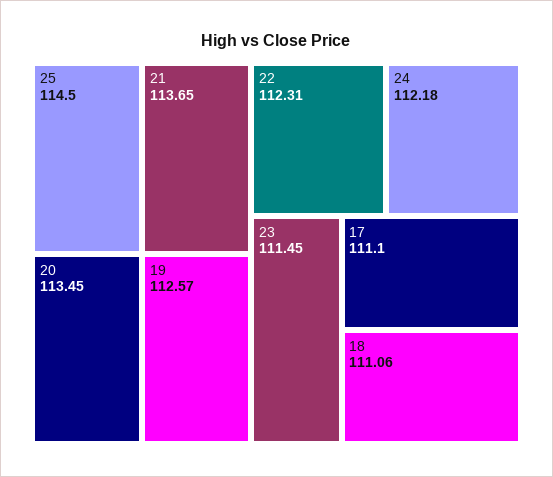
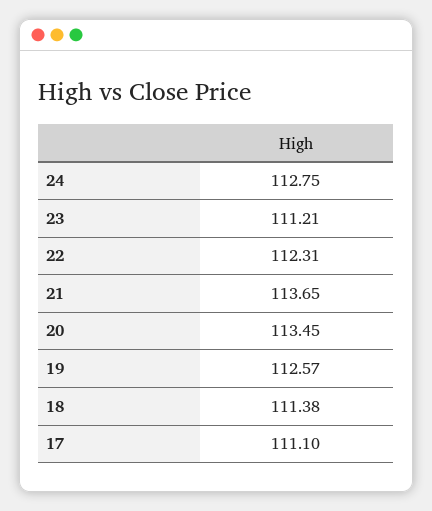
25: 114.5 -> none
24: 112.18 -> 112.75
23: 111.45 -> 111.21
18: 111.06 -> 111.38

